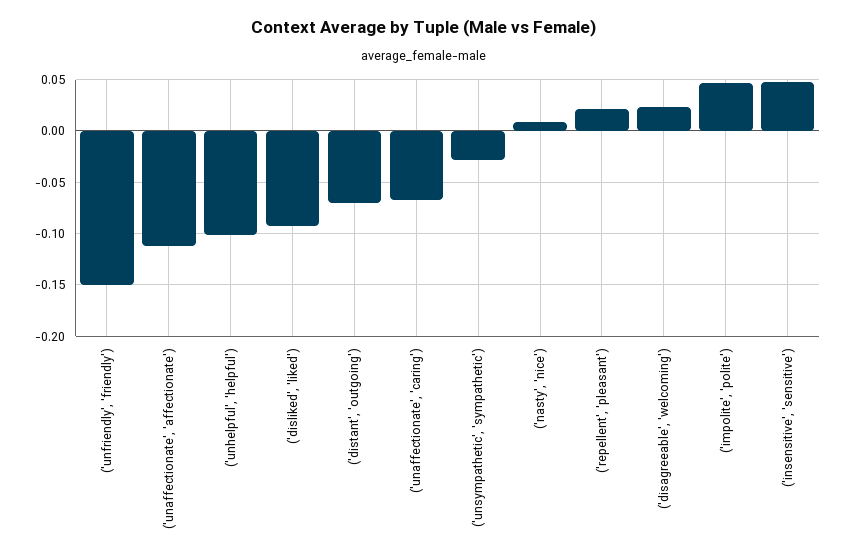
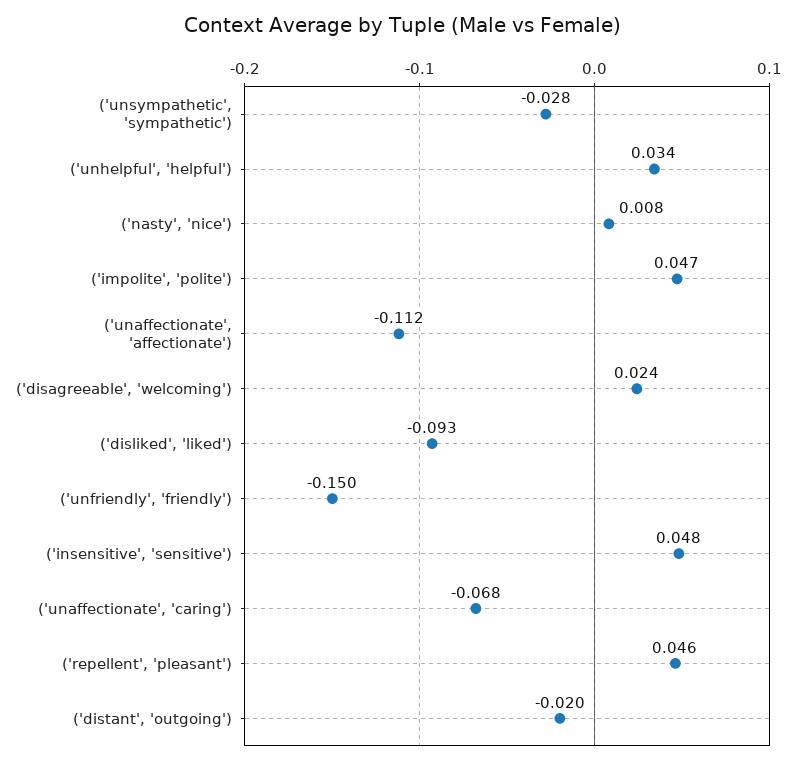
('unhelpful', 'helpful'): -0.1 -> 0.034
('distant', 'outgoing'): -0.07 -> -0.02
('repellent', 'pleasant'): 0.02 -> 0.046

